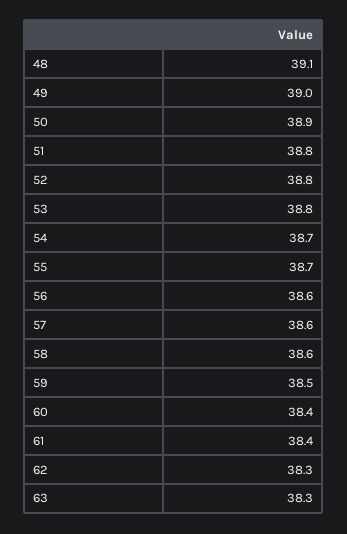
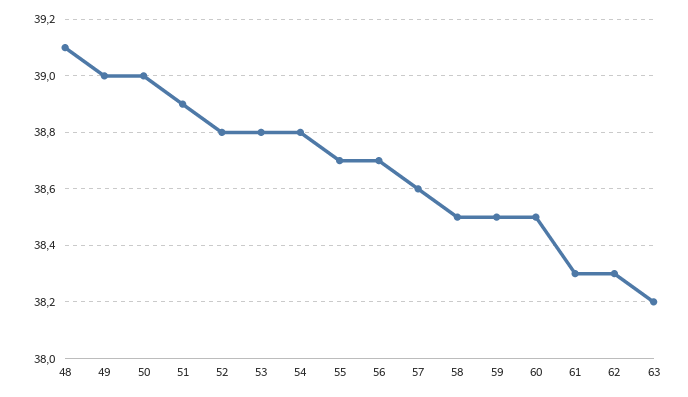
50: 38.9 -> 39
51: 38.8 -> 38.9
54: 38.7 -> 38.8
56: 38.6 -> 38.7
58: 38.6 -> 38.5
60: 38.4 -> 38.5
61: 38.4 -> 38.3
63: 38.3 -> 38.2

